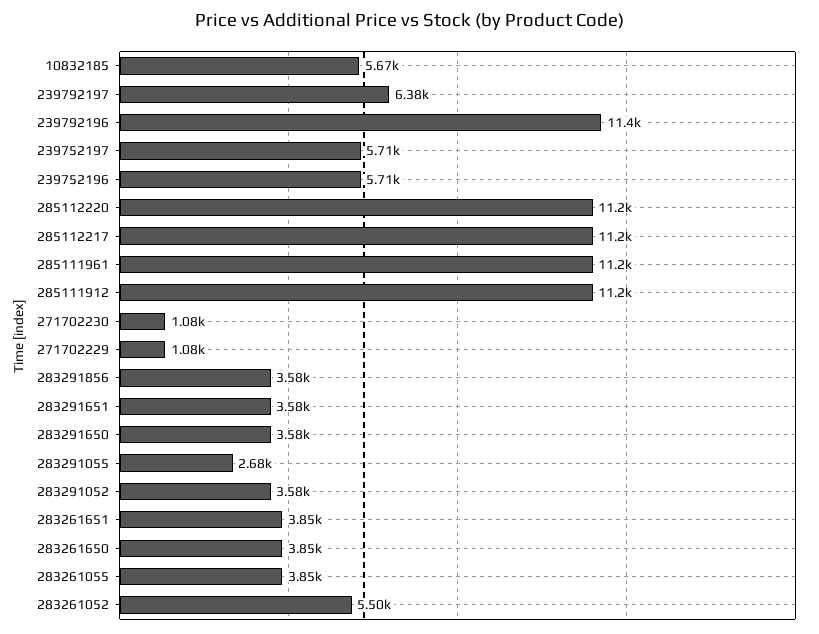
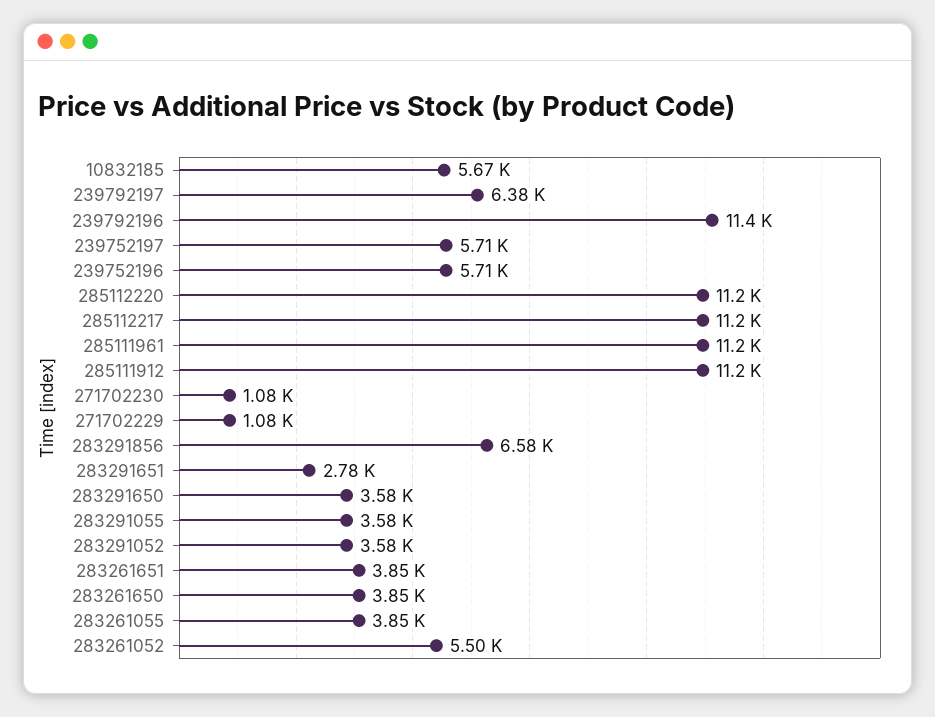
283291856: 3580 -> 6580
283291651: 3580 -> 2780
283291055: 2680 -> 3580

